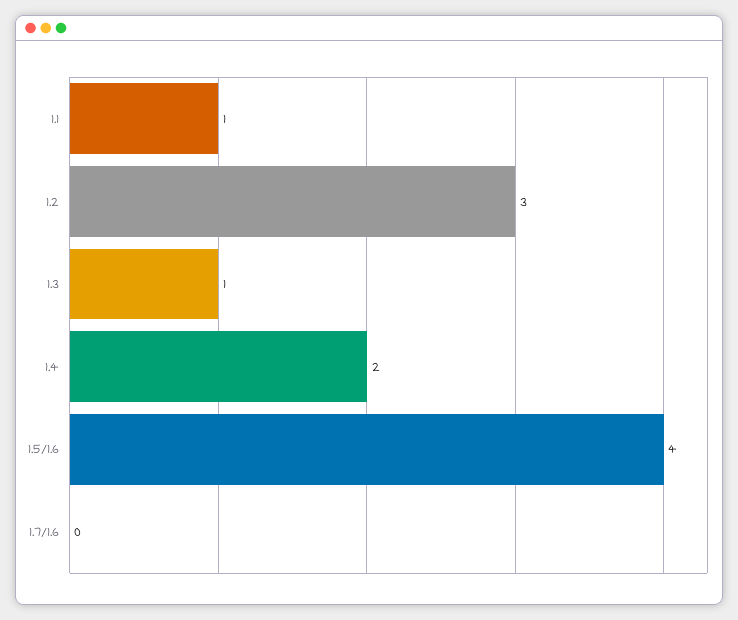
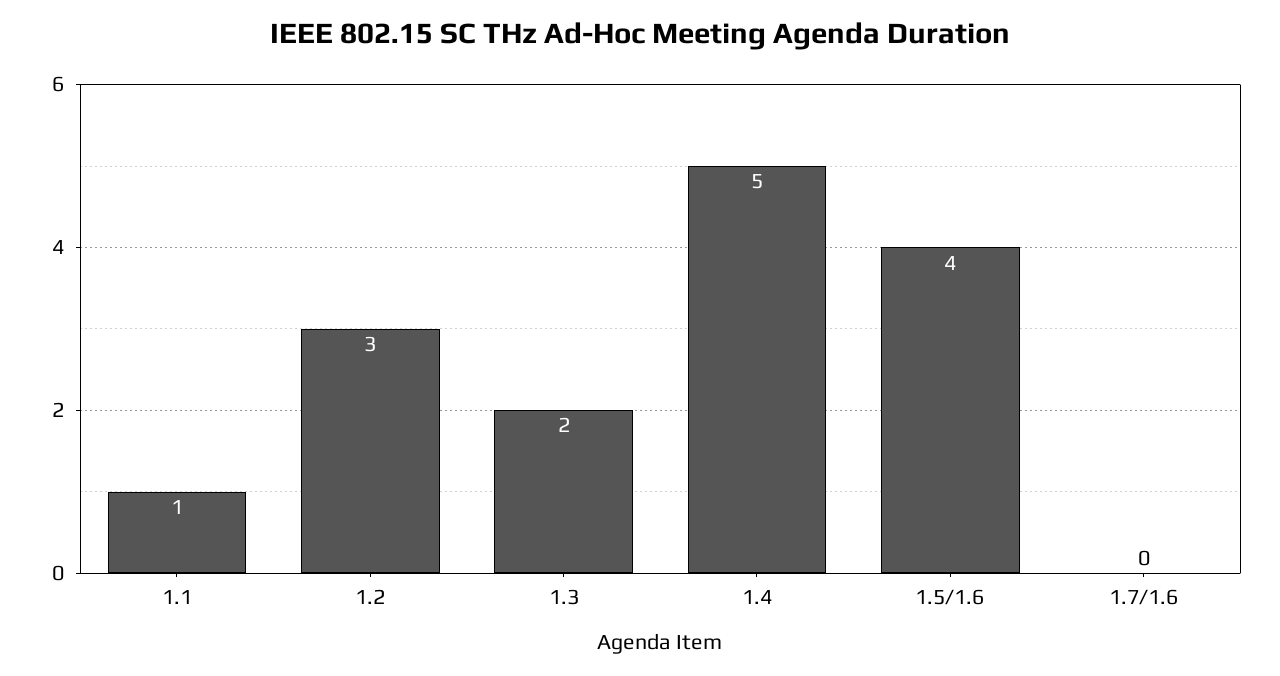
1.3: 1 -> 2
1.4: 2 -> 5

